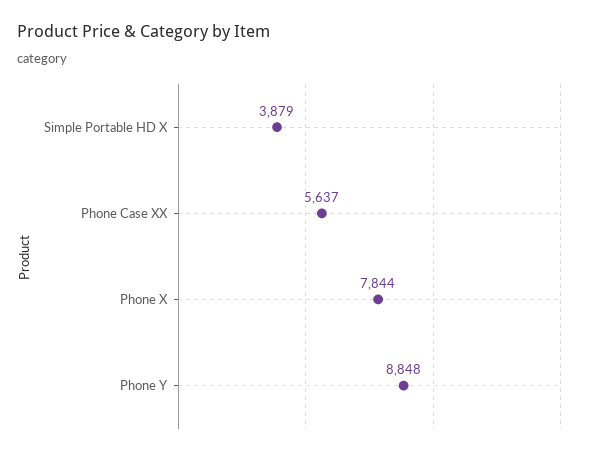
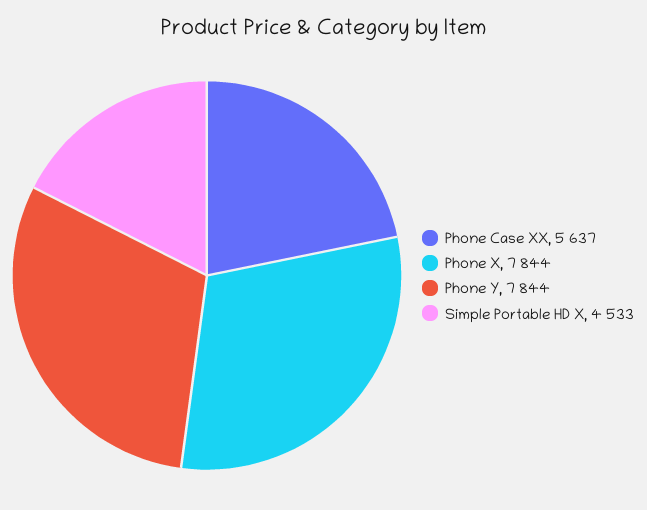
Simple Portable HD X: 3879 -> 4533
Phone Y: 8848 -> 7844

